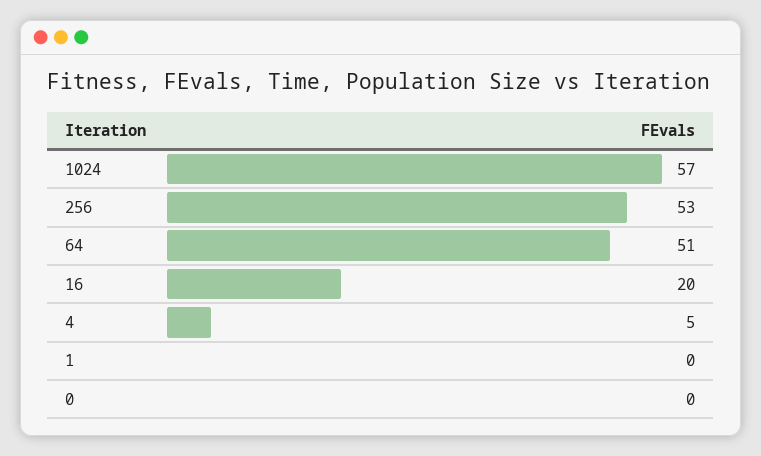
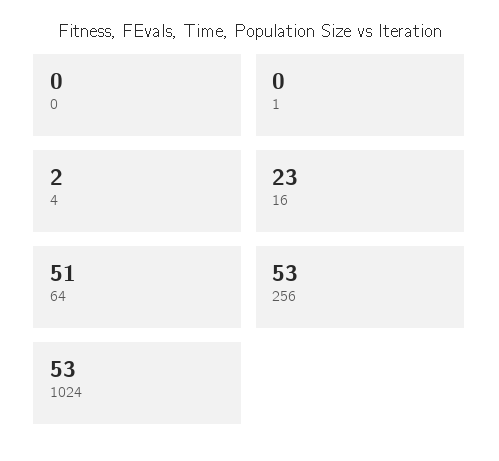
1024: 57 -> 53
16: 20 -> 23
4: 5 -> 2

